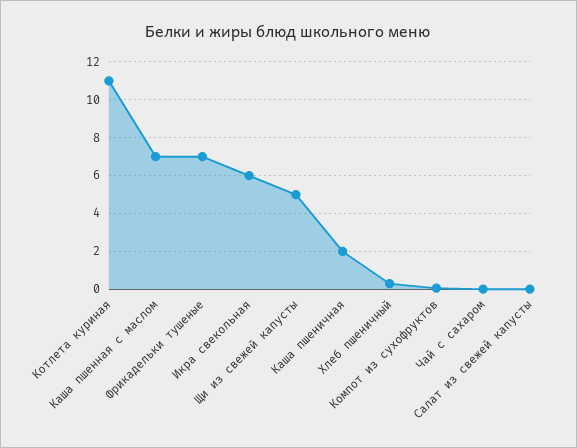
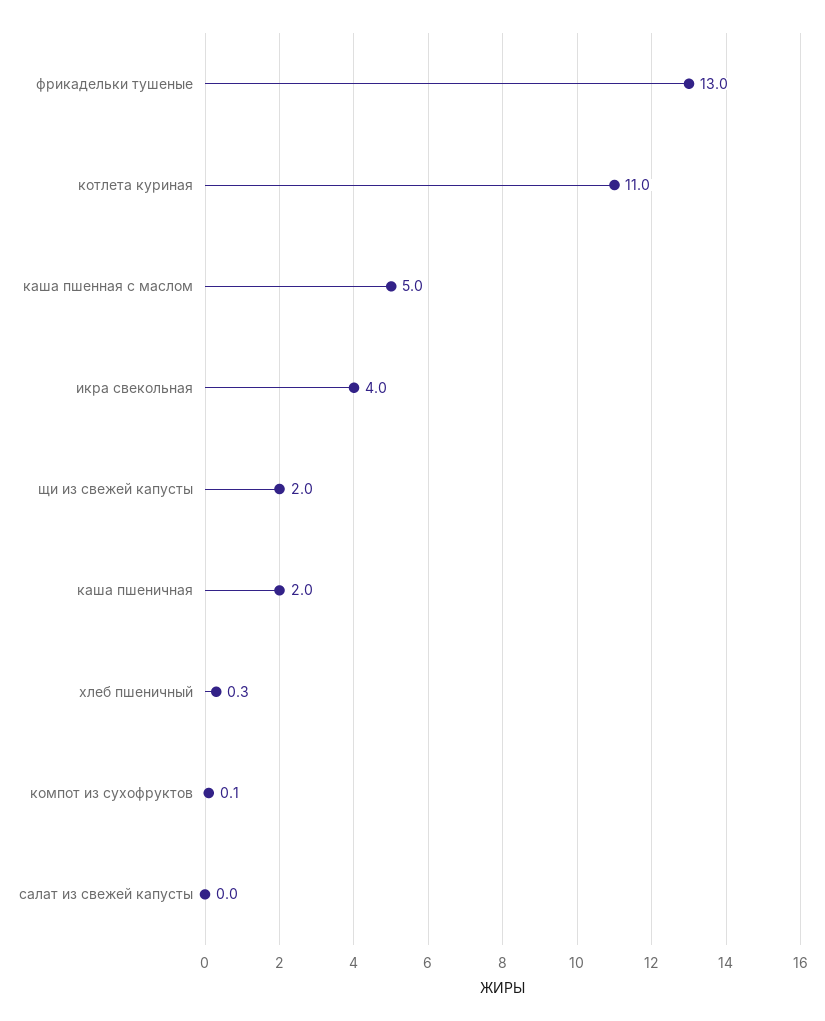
Каша пшенная с маслом: 7 -> 5
Фрикадельки тушеные: 7 -> 13
Икра свекольная: 6 -> 4
Щи из свежей капусты: 5 -> 2
Чай с сахаром: 0 -> none

